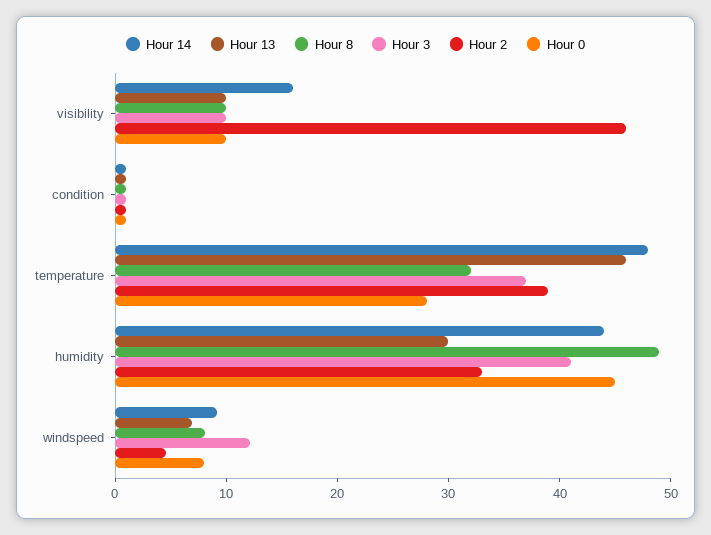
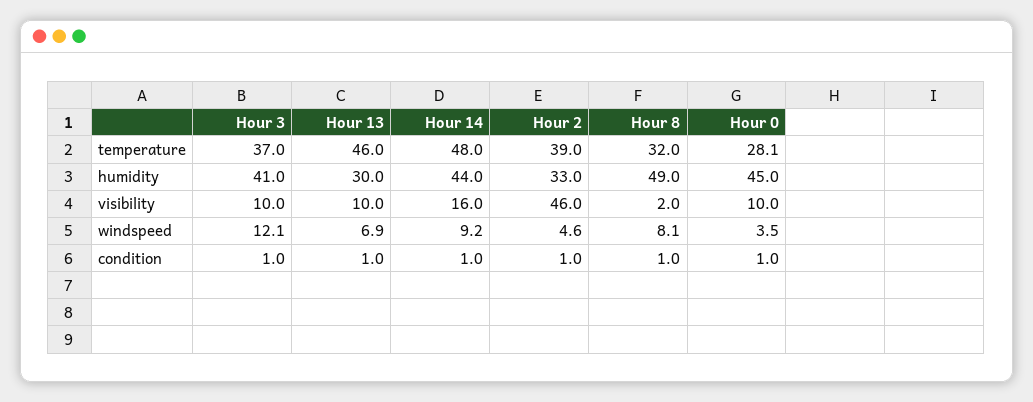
Hour 8, visibility: 10 -> 2
Hour 0, windspeed: 8 -> 3.5

